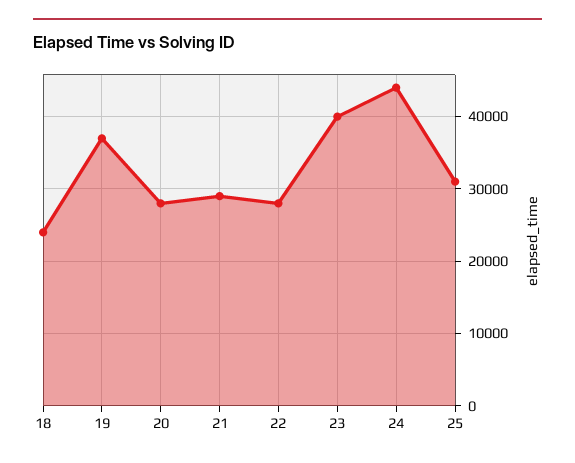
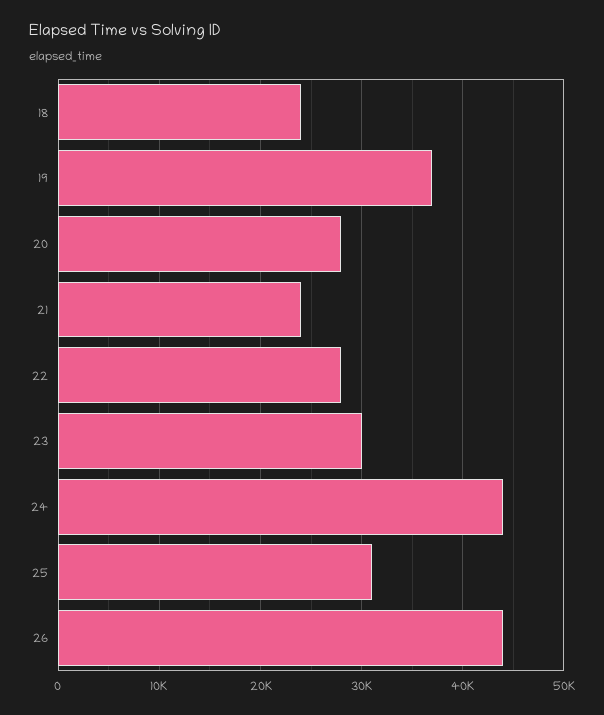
21: 29000 -> 24000
23: 40000 -> 30000
26: none -> 44000

